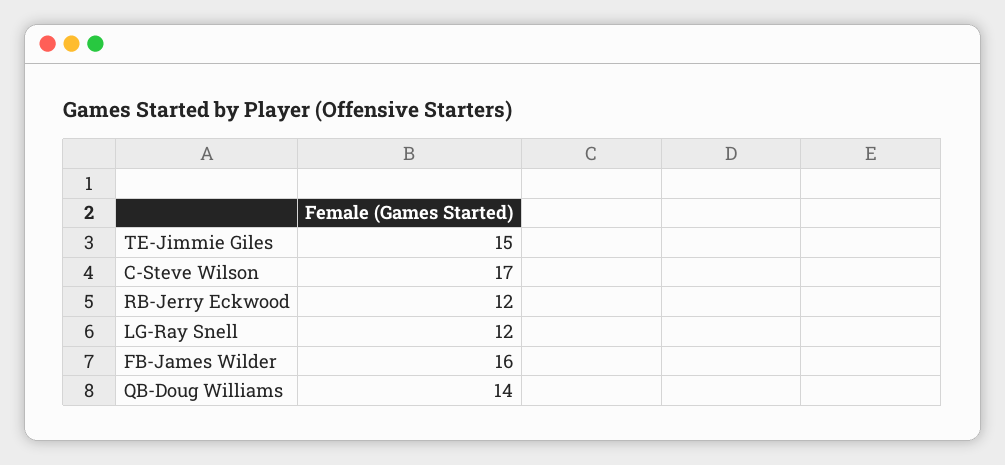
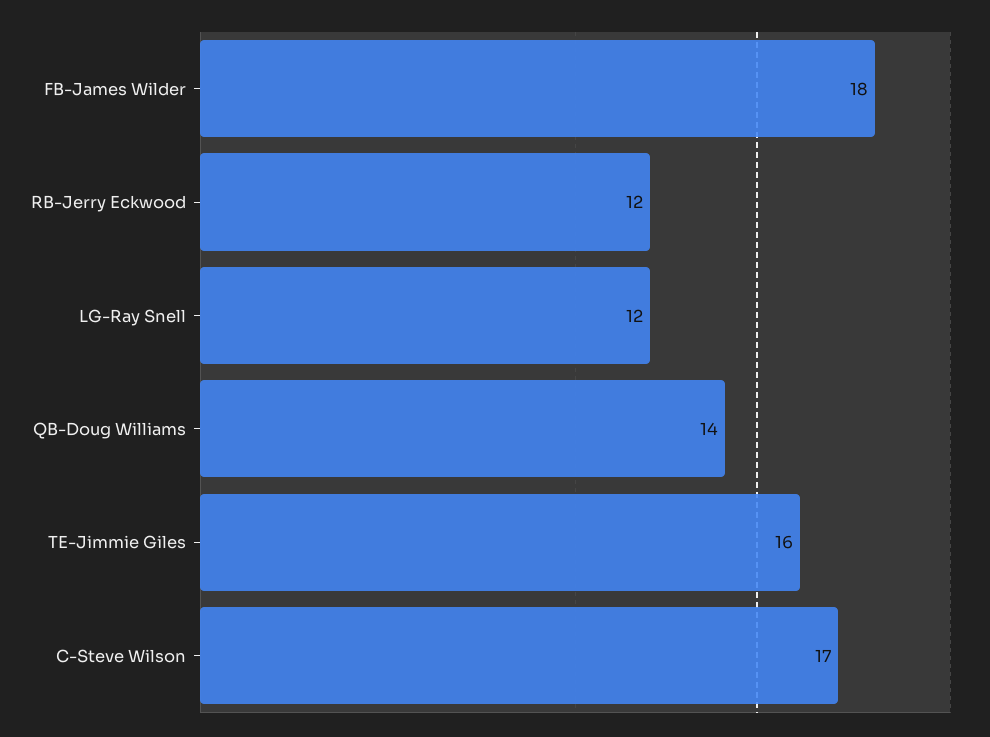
TE-Jimmie Giles: 15 -> 16
FB-James Wilder: 16 -> 18

